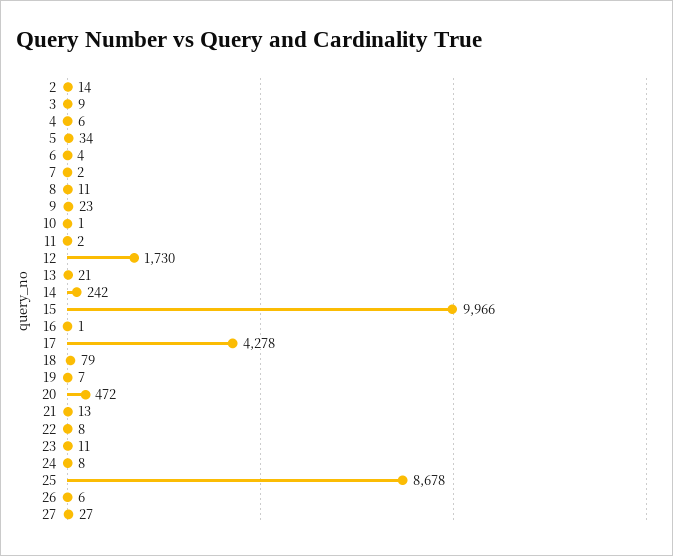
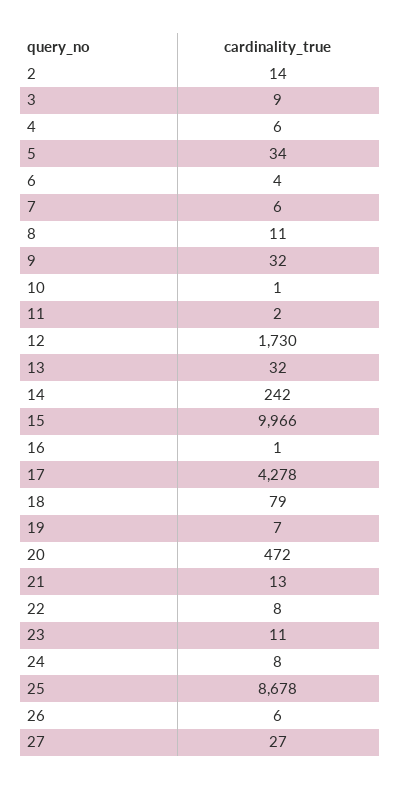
7: 2 -> 6
9: 23 -> 32
13: 21 -> 32

